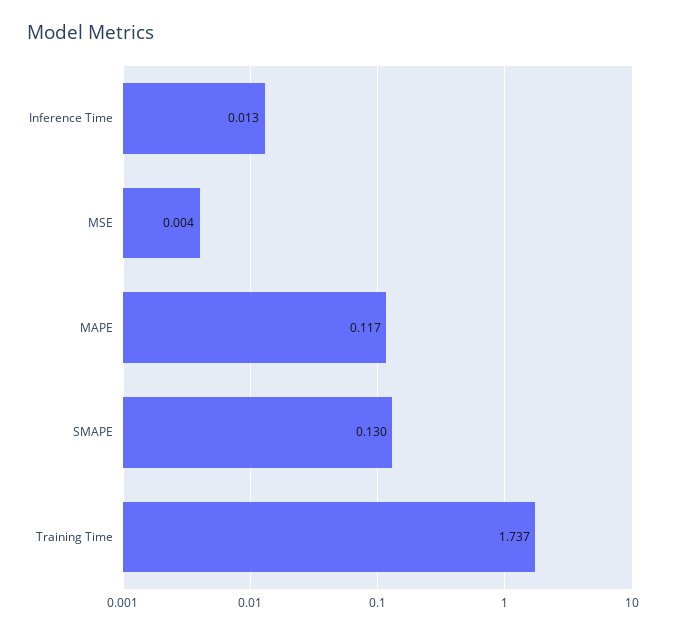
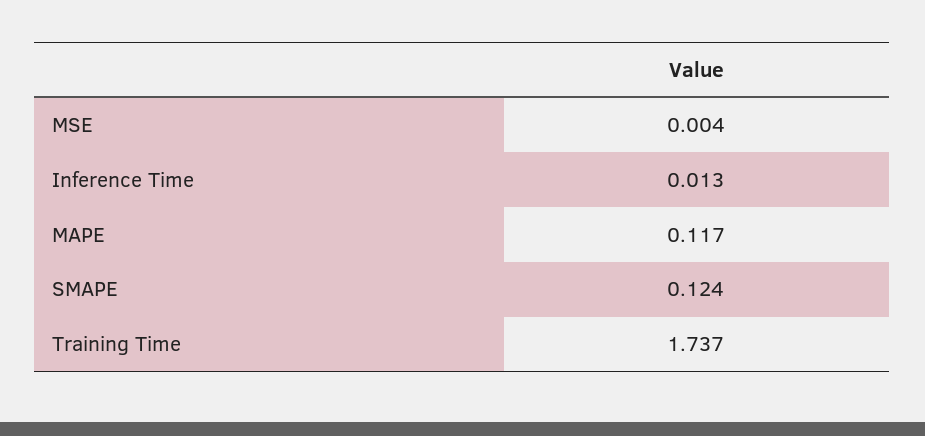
SMAPE: 0.13 -> 0.124

